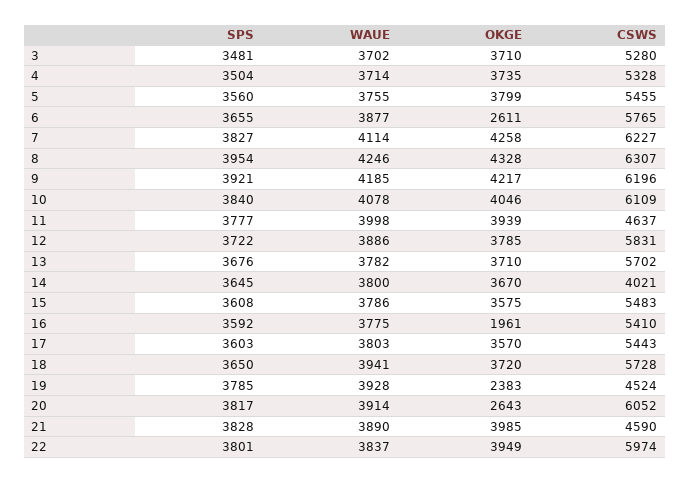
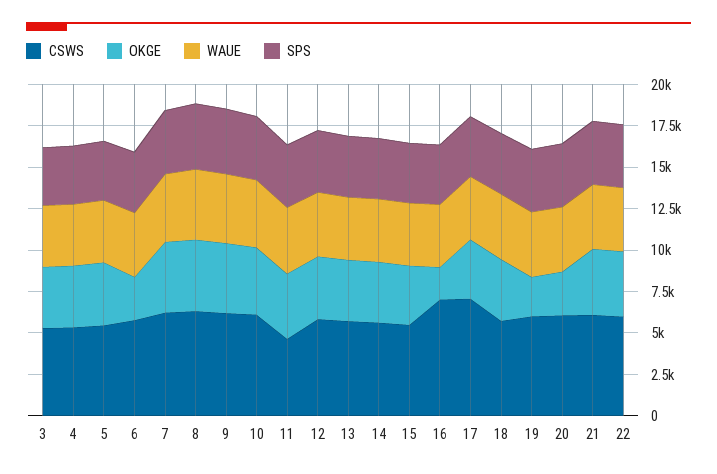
CSWS, 14: 4021 -> 5500
CSWS, 16: 5410 -> 7000
CSWS, 17: 5443 -> 7000
CSWS, 19: 4524 -> 6000
CSWS, 21: 4590 -> 6000

